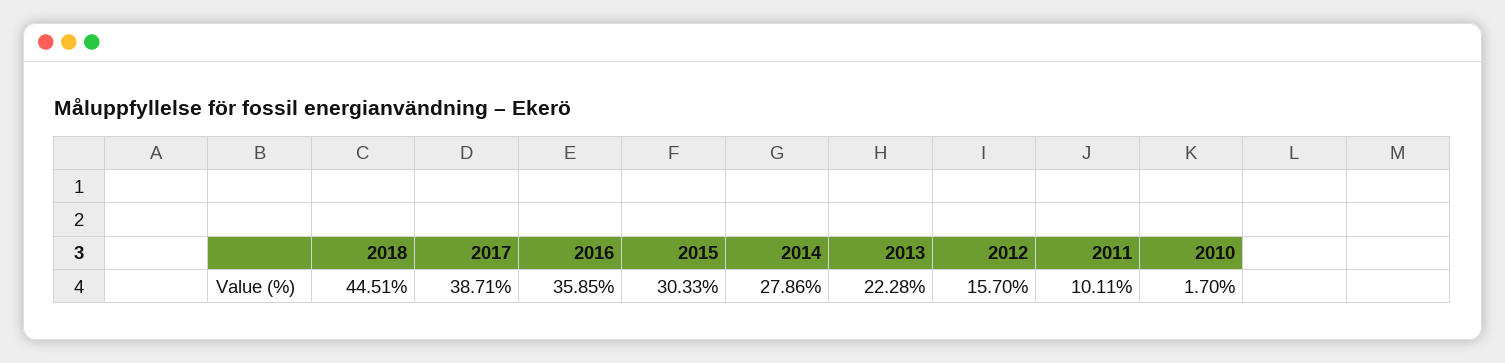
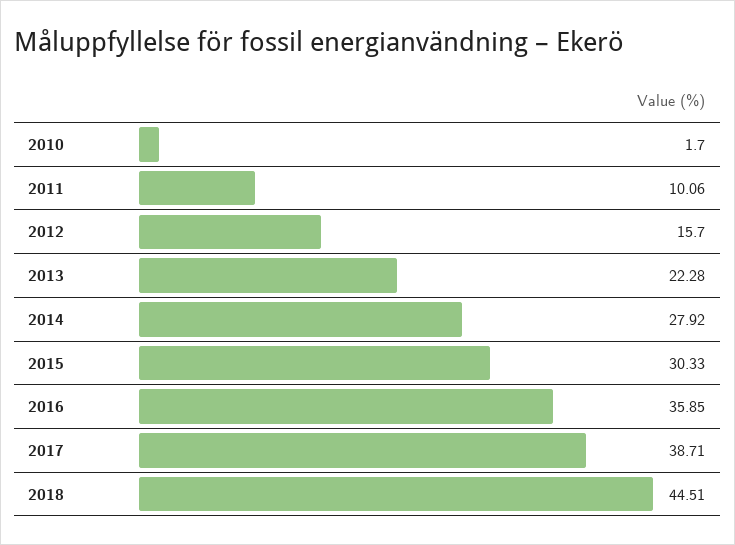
2014: 27.86 -> 27.92
2011: 10.11 -> 10.06

